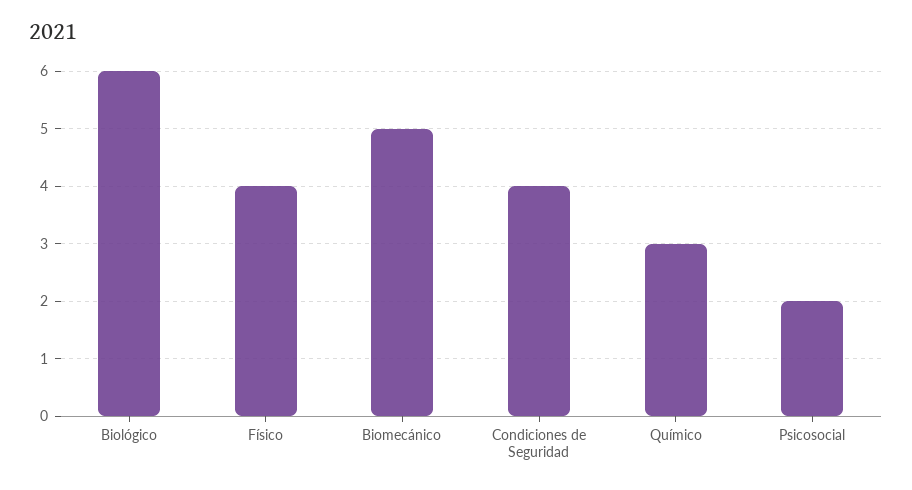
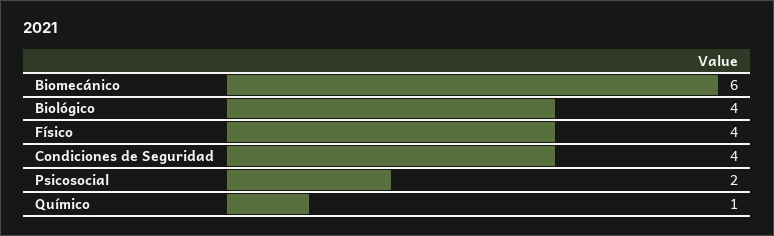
Biológico: 6 -> 4
Biomecánico: 5 -> 6
Químico: 3 -> 1

